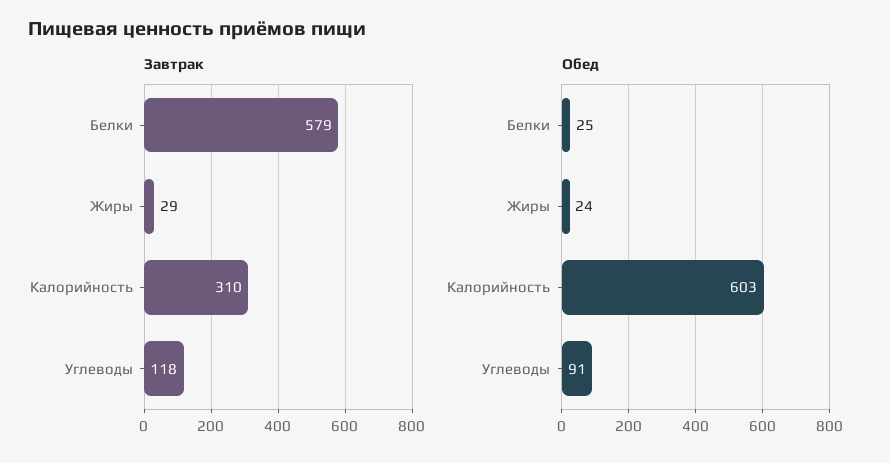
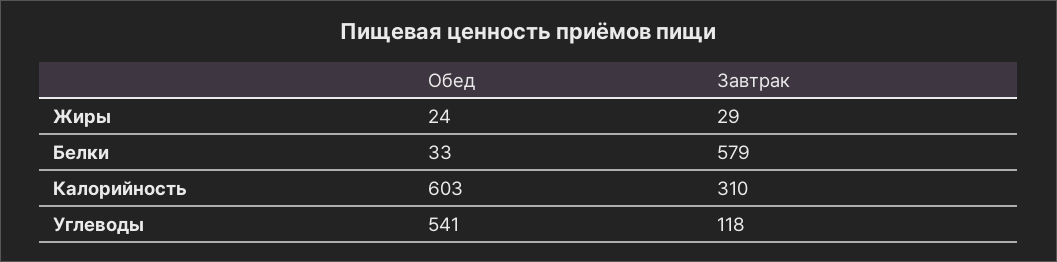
Обед, Белки: 25 -> 33
Обед, Углеводы: 91 -> 541

